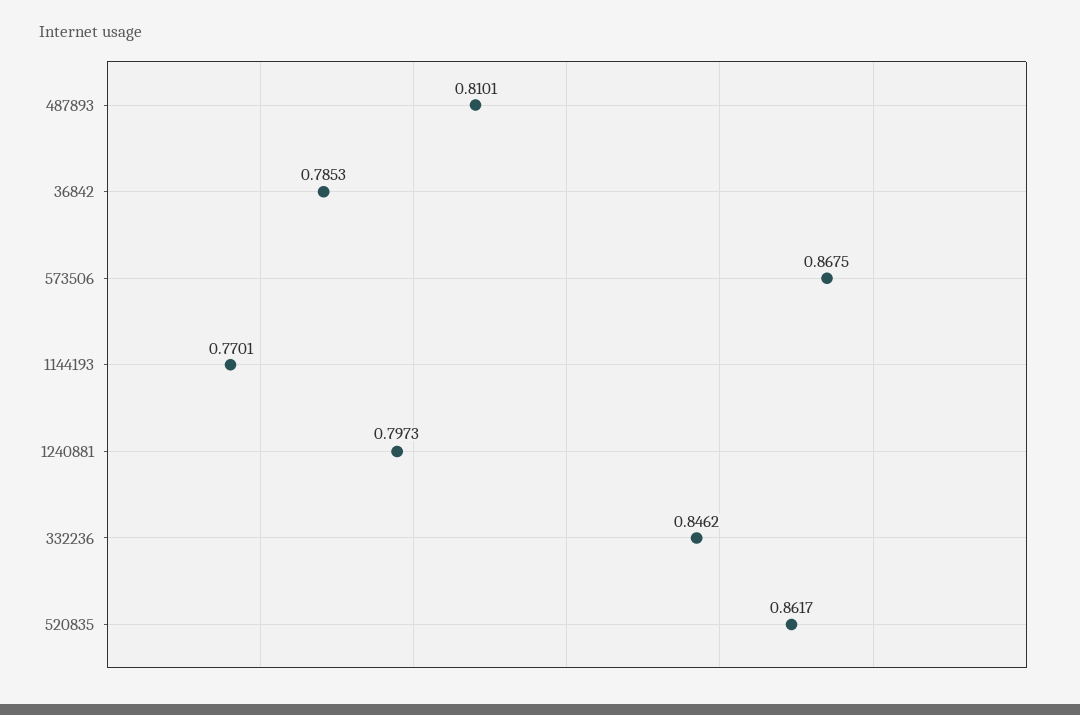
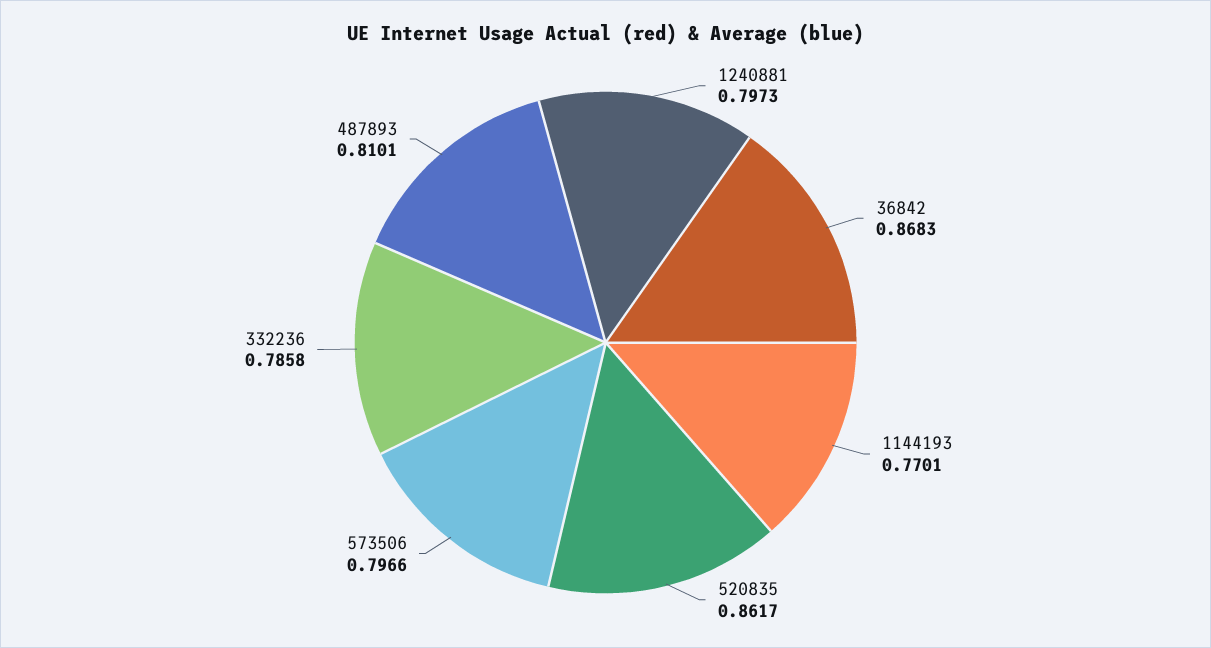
36842: 0.7853 -> 0.8683
573506: 0.8675 -> 0.7966
332236: 0.8462 -> 0.7858

